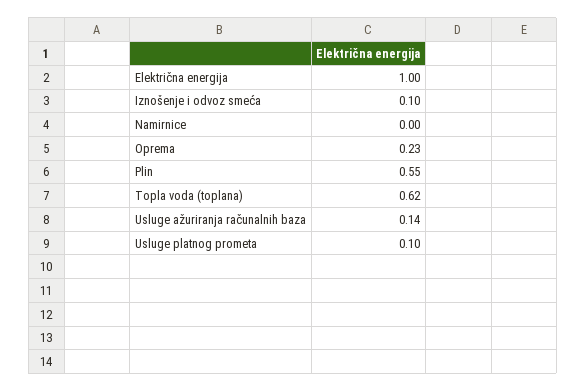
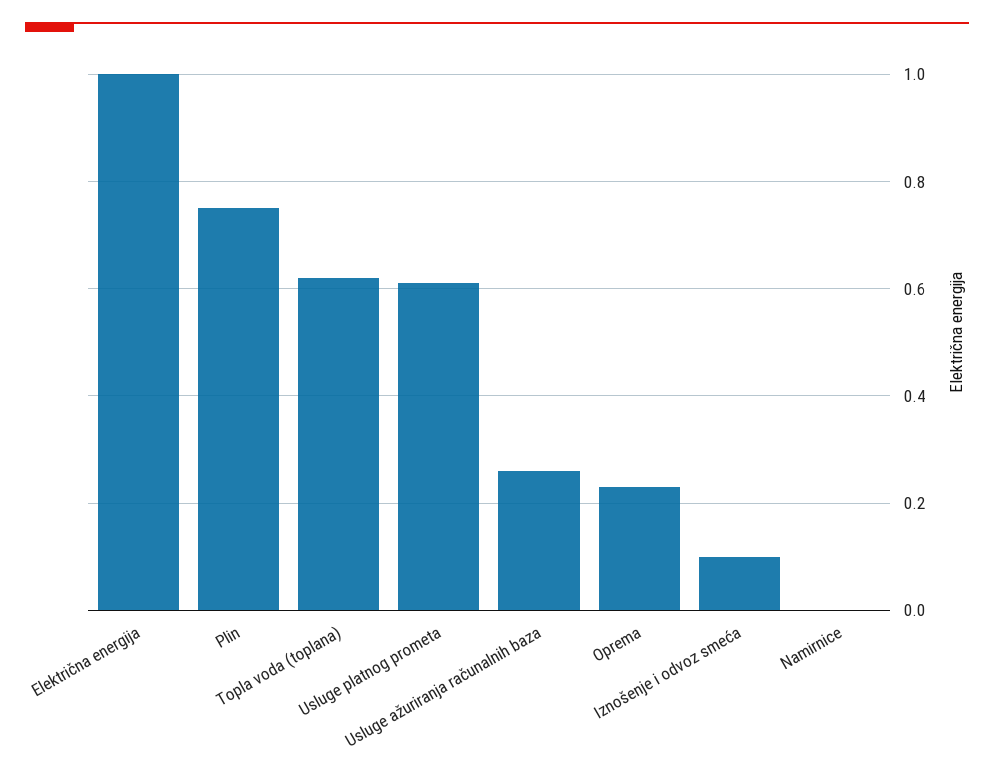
Plin: 0.55 -> 0.75
Usluge ažuriranja računalnih baza: 0.14 -> 0.25
Usluge platnog prometa: 0.1 -> 0.6

